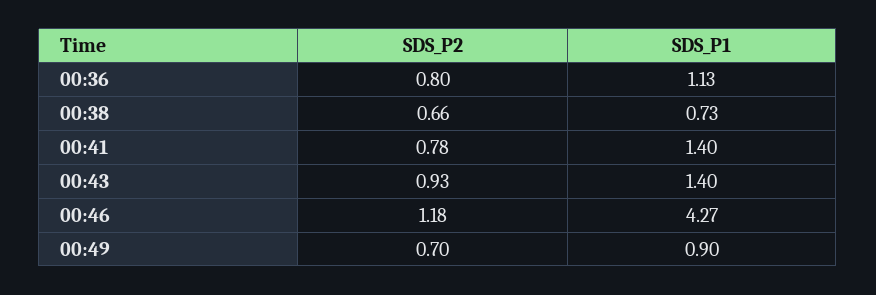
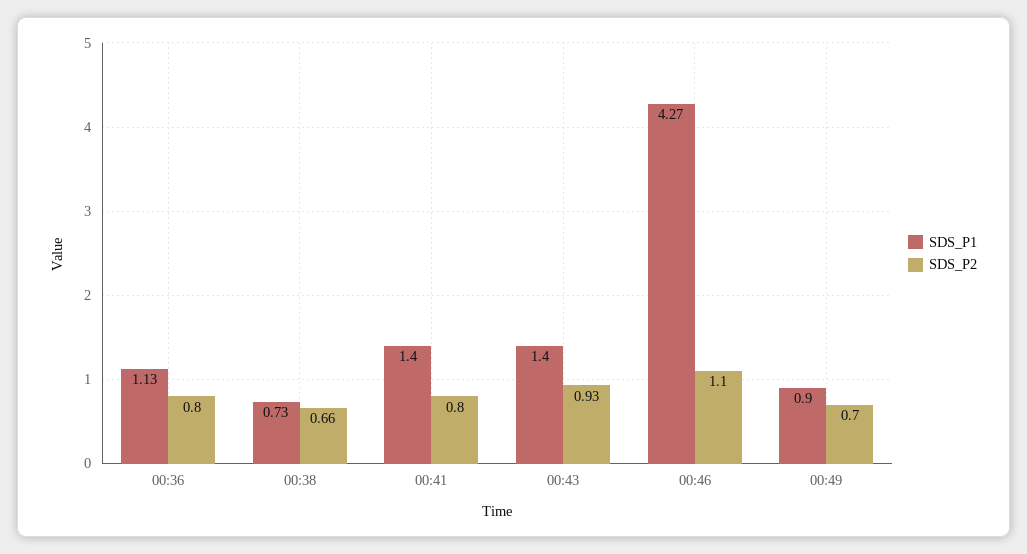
SDS_P2, 00:41: 0.78 -> 0.8
SDS_P2, 00:46: 1.18 -> 1.1

